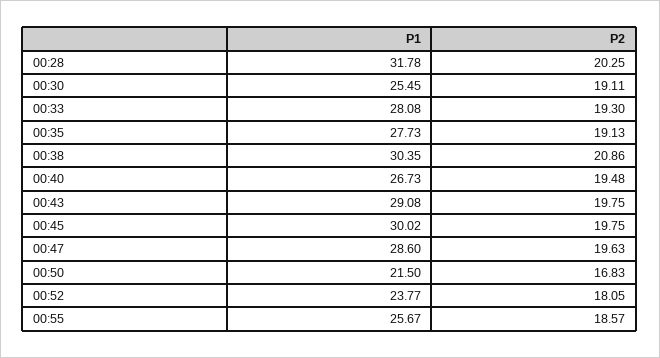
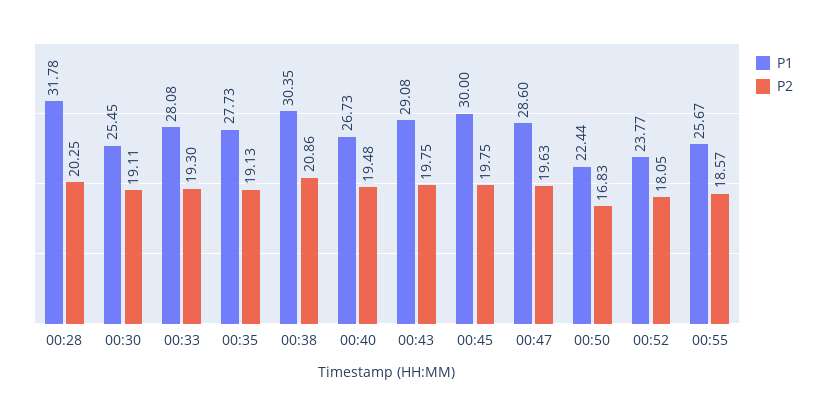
P1, 00:45: 30.02 -> 30
P1, 00:50: 21.5 -> 22.44

